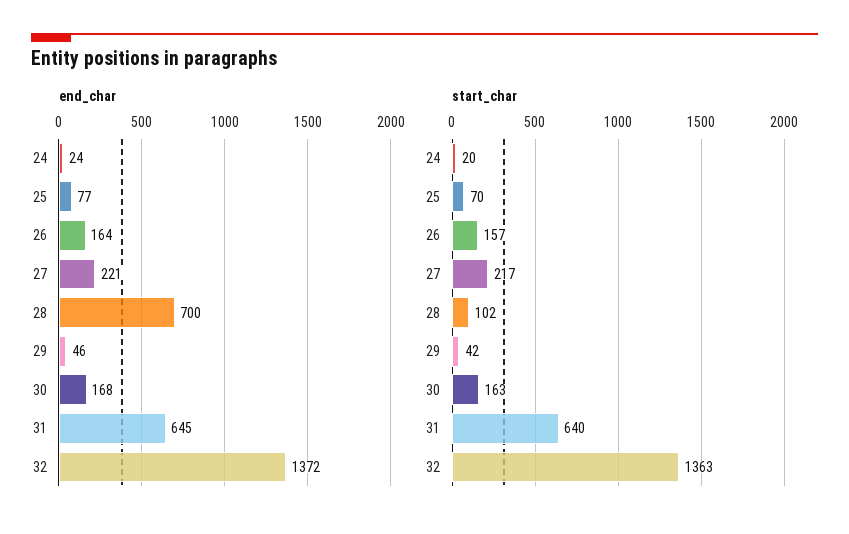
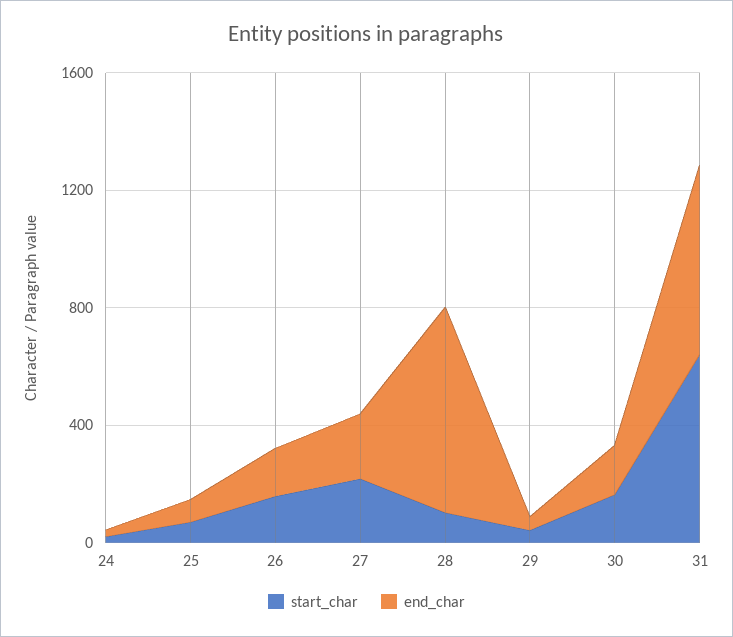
end_char, 32: 1372 -> none
start_char, 32: 1363 -> none

